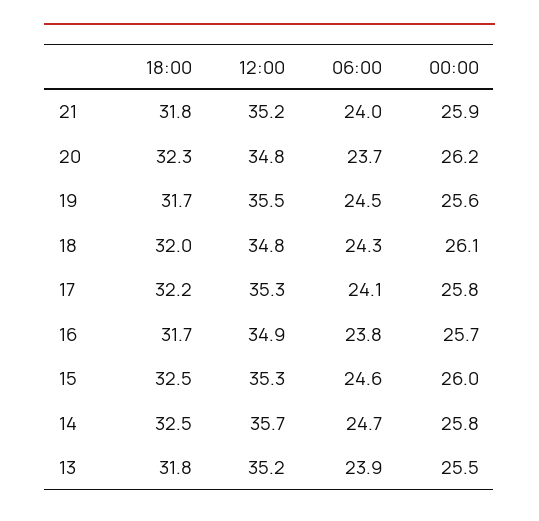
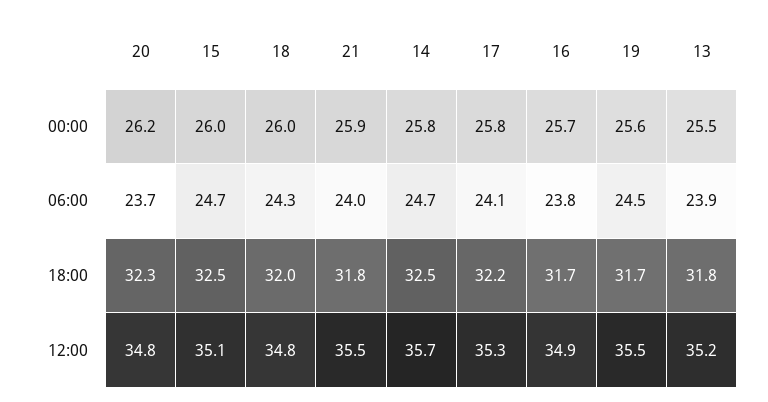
12:00, 21: 35.2 -> 35.5
00:00, 18: 26.1 -> 26
12:00, 15: 35.3 -> 35.1
06:00, 15: 24.6 -> 24.7

